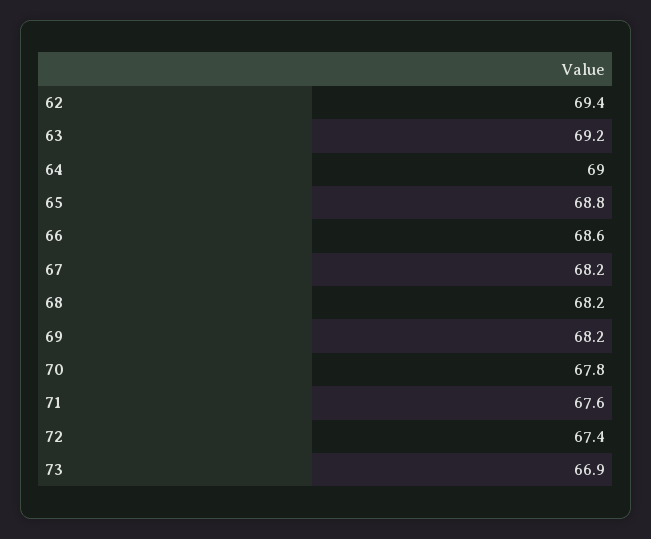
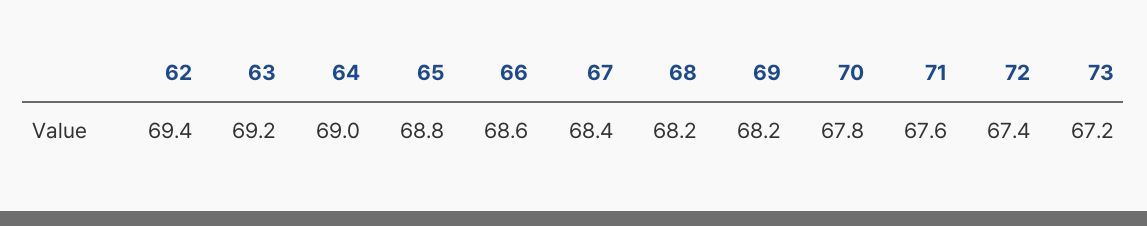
67: 68.2 -> 68.4
73: 66.9 -> 67.2

